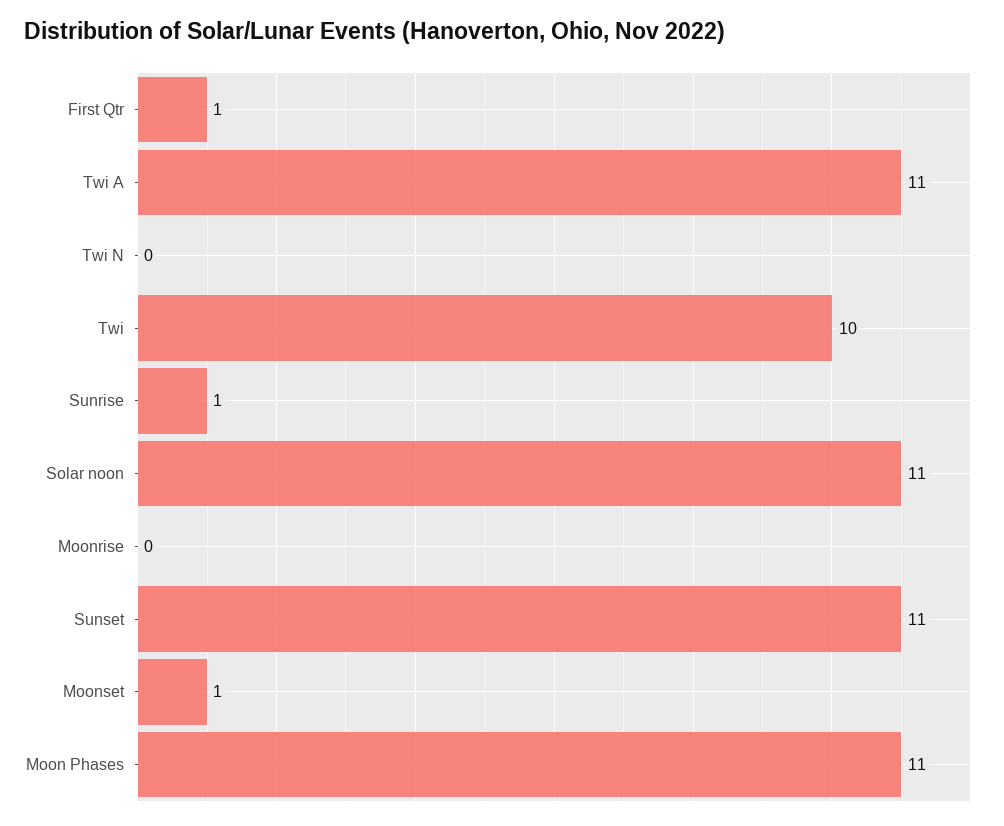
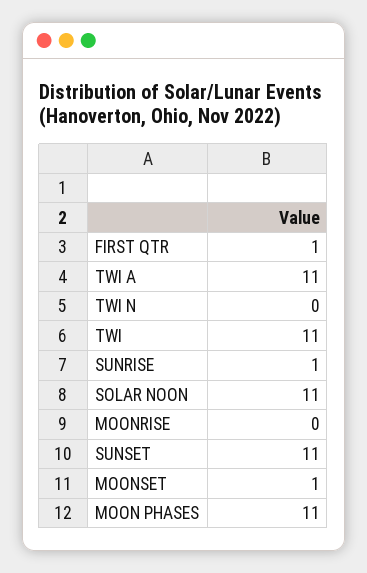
Twi: 10 -> 11

